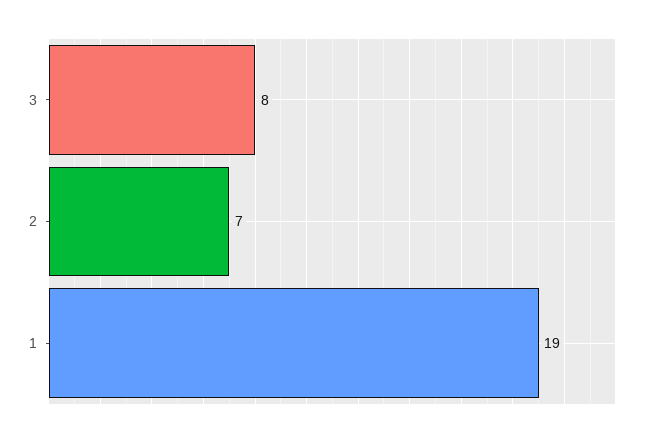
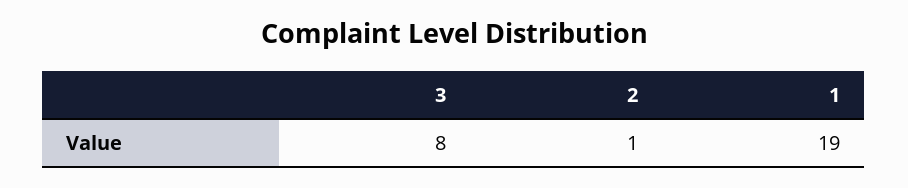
2: 7 -> 1

